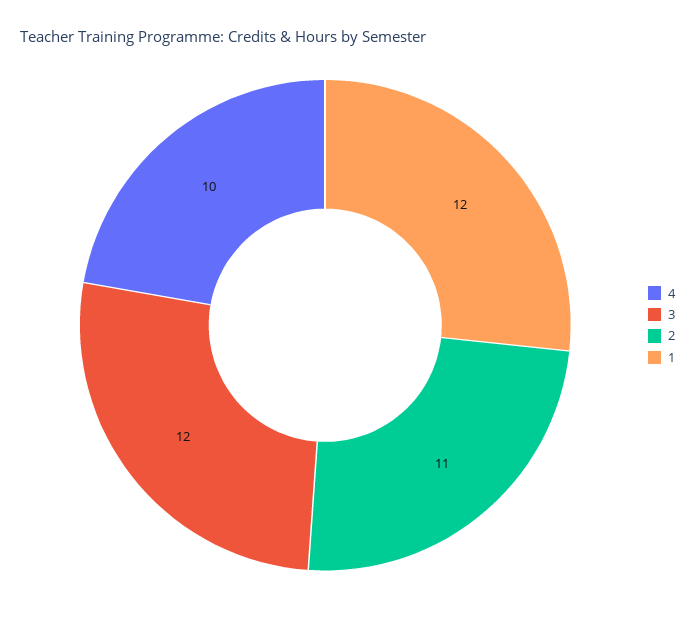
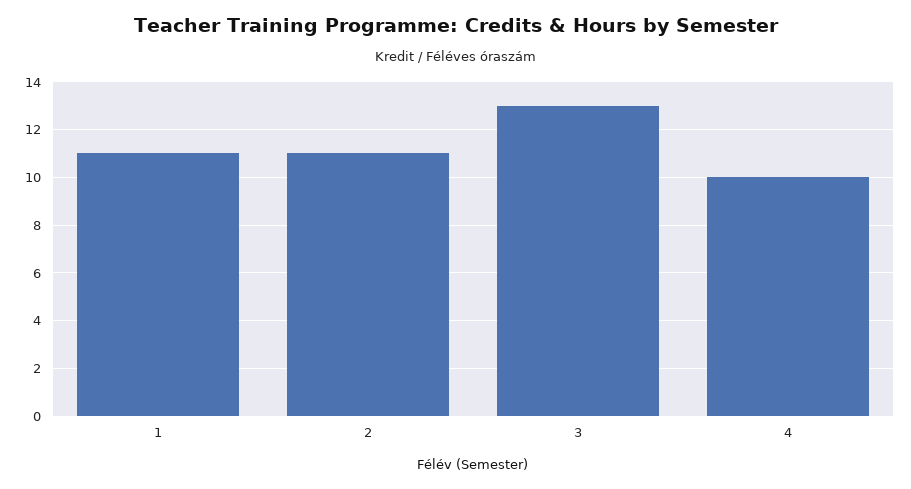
3: 12 -> 13
1: 12 -> 11

